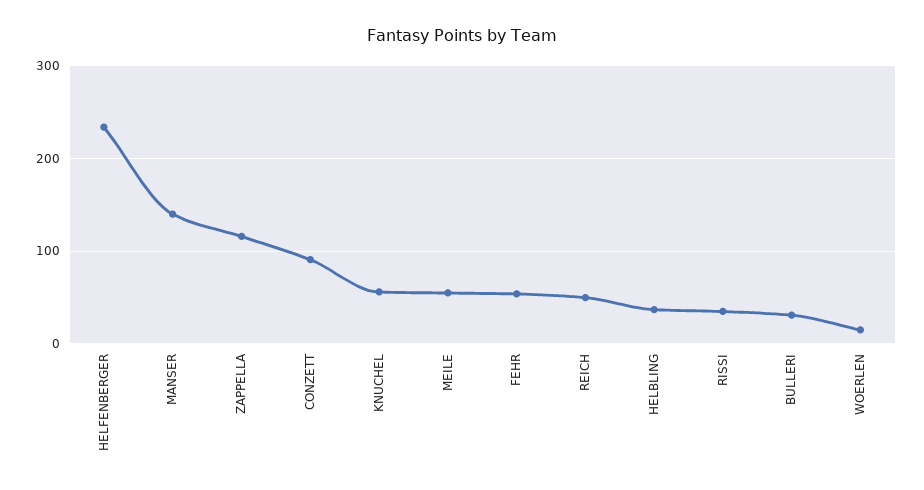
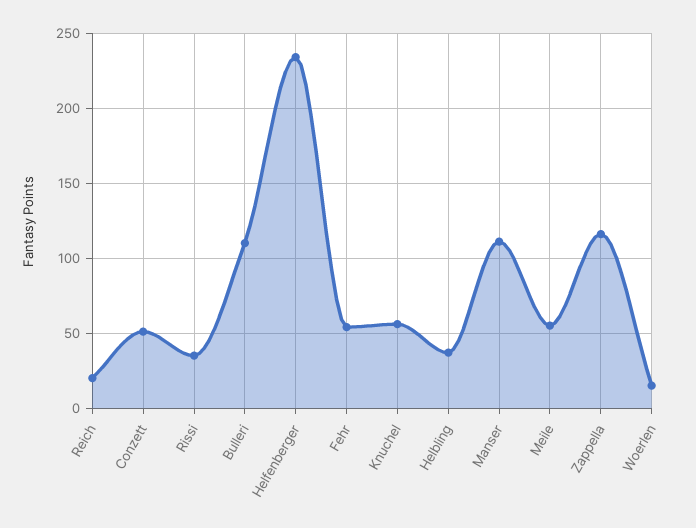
MANSER: 140 -> 110
CONZETT: 90 -> 50
REICH: 50 -> 20
BULLERI: 30 -> 110

